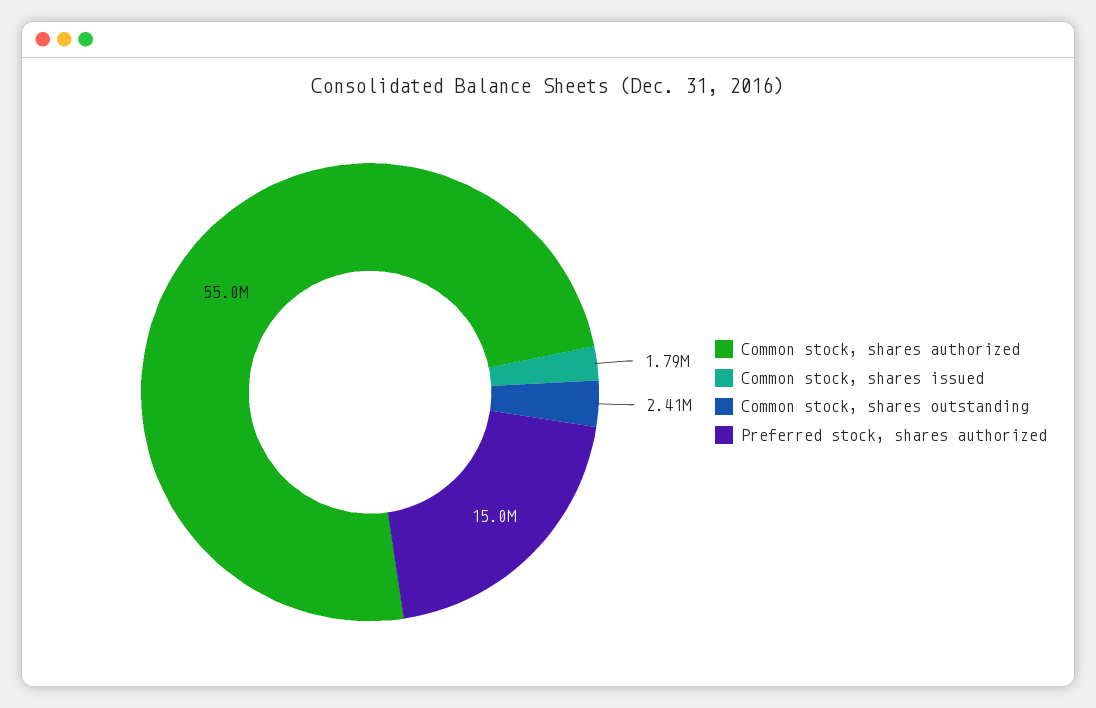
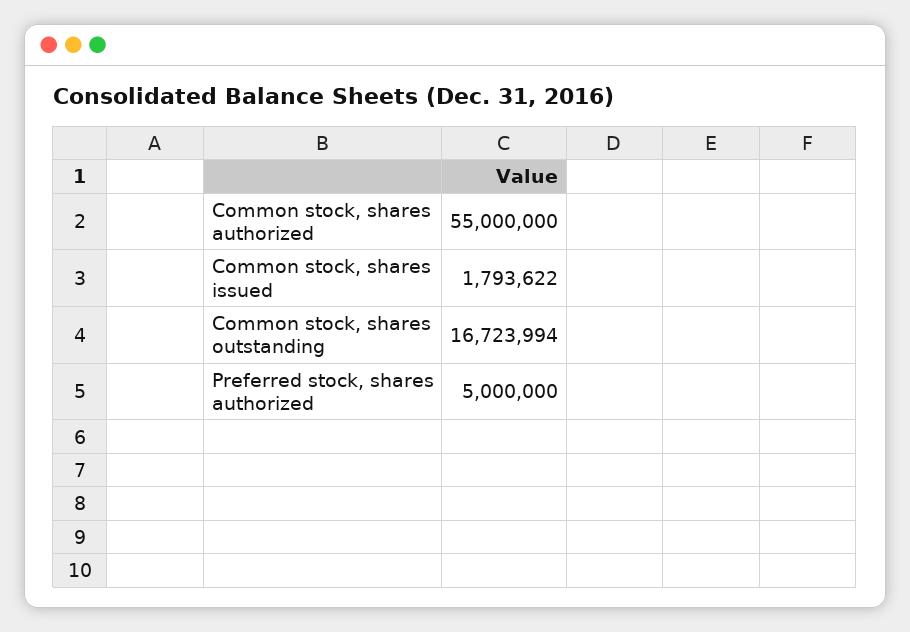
Common stock, shares outstanding: 2410000 -> 16723994
Preferred stock, shares authorized: 15000000 -> 5000000

